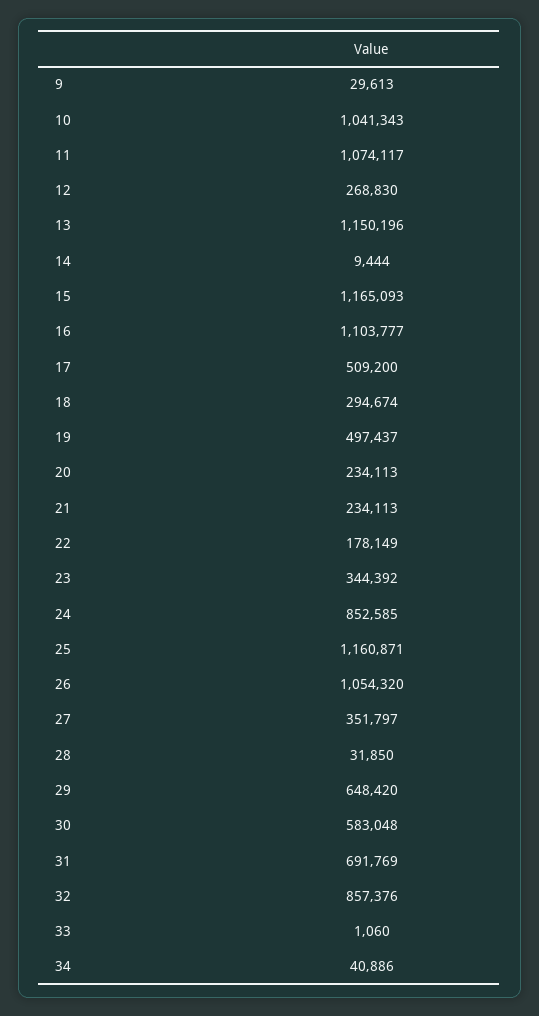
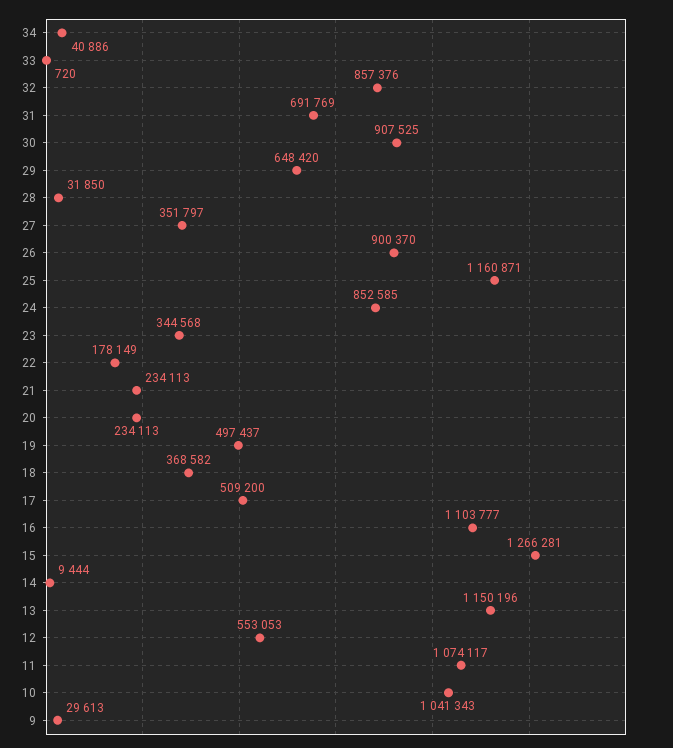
12: 268830 -> 553053
15: 1165093 -> 1266281
18: 294674 -> 368582
23: 344392 -> 344568
26: 1054320 -> 900370
30: 583048 -> 907525
33: 1060 -> 720

